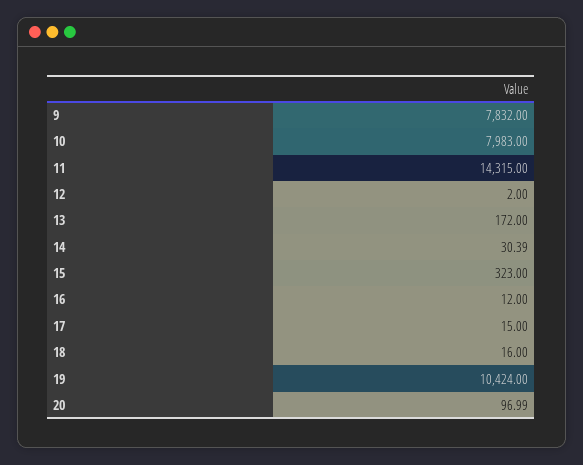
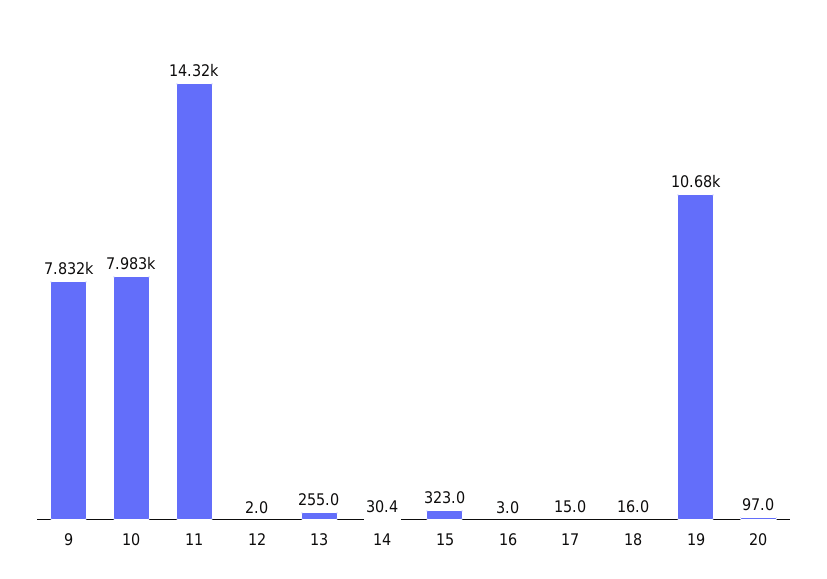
13: 172 -> 255
16: 12 -> 3
19: 10424 -> 10680

